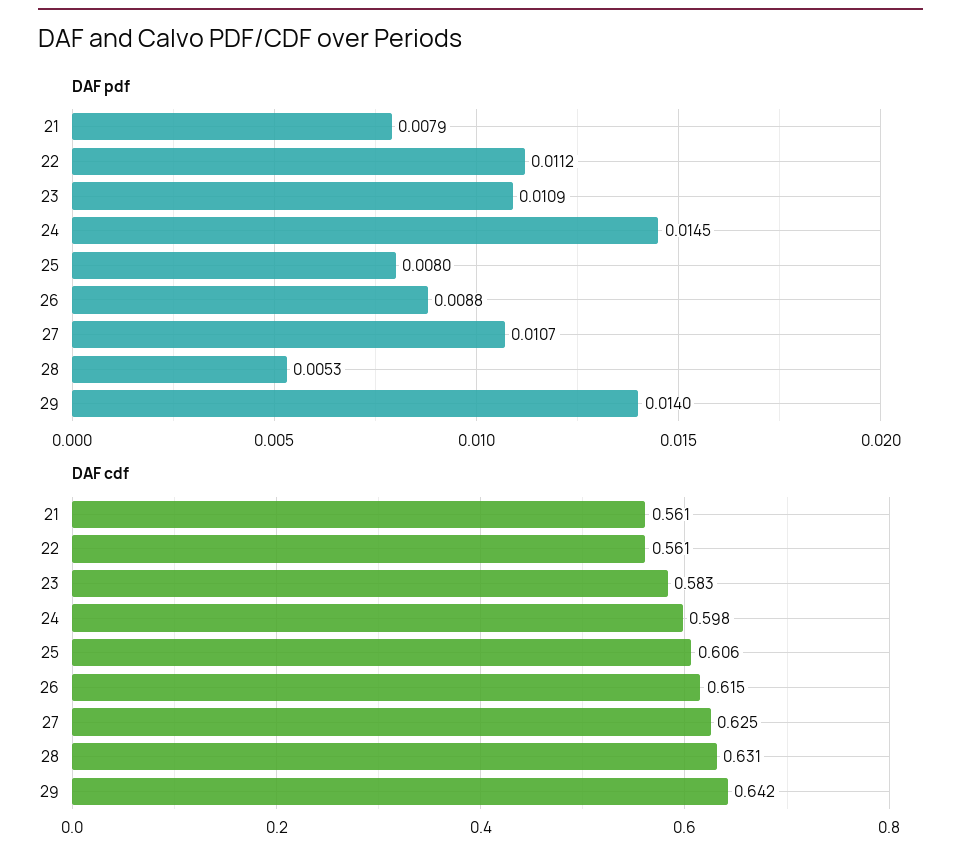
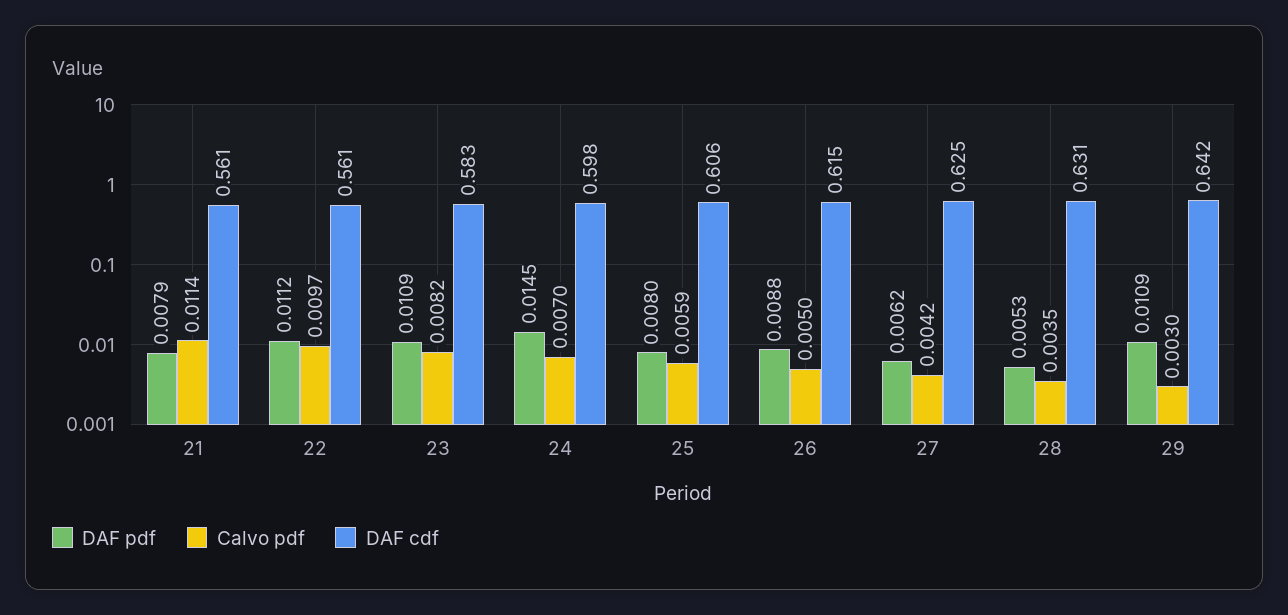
DAF pdf, 27: 0.0107 -> 0.0062
DAF pdf, 29: 0.014 -> 0.0109
Calvo pdf, 21: none -> 0.0114
Calvo pdf, 22: none -> 0.0097
Calvo pdf, 23: none -> 0.0082
Calvo pdf, 24: none -> 0.007
Calvo pdf, 25: none -> 0.0059
Calvo pdf, 26: none -> 0.005
Calvo pdf, 27: none -> 0.0042
Calvo pdf, 28: none -> 0.0035
Calvo pdf, 29: none -> 0.003

